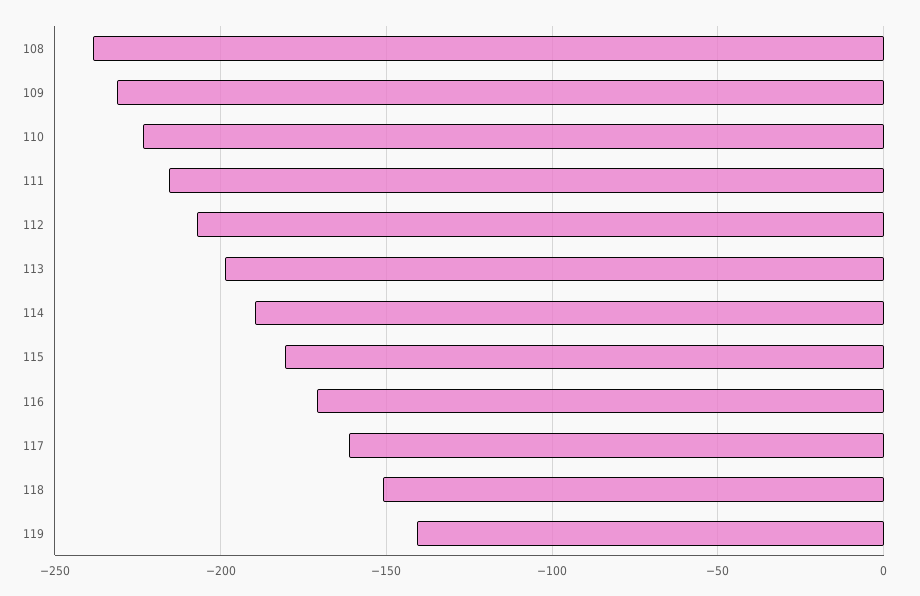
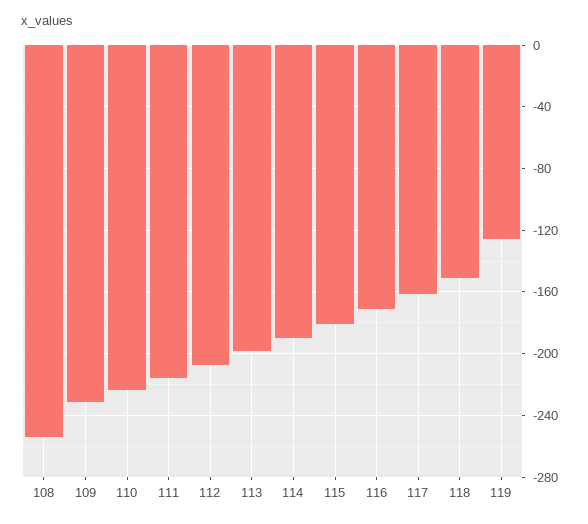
108: -240 -> -255
119: -140 -> -125

